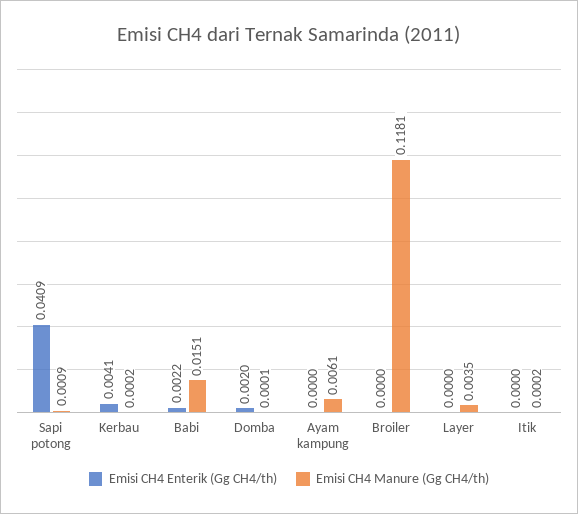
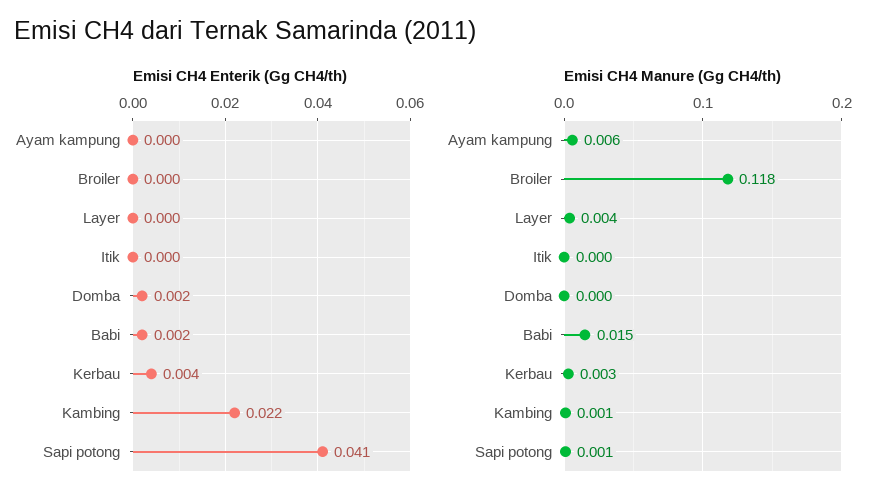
Emisi CH4 Manure (Gg CH4/th), Kerbau: 0.0002 -> 0.003
Emisi CH4 Enterik (Gg CH4/th), Kambing: none -> 0.022
Emisi CH4 Manure (Gg CH4/th), Kambing: none -> 0.001

